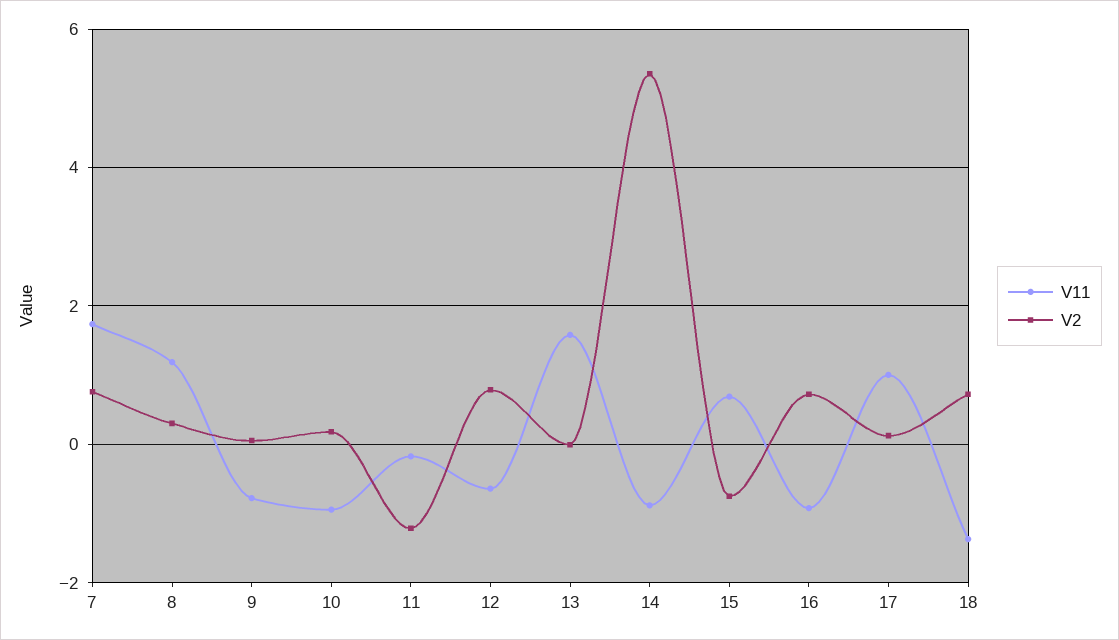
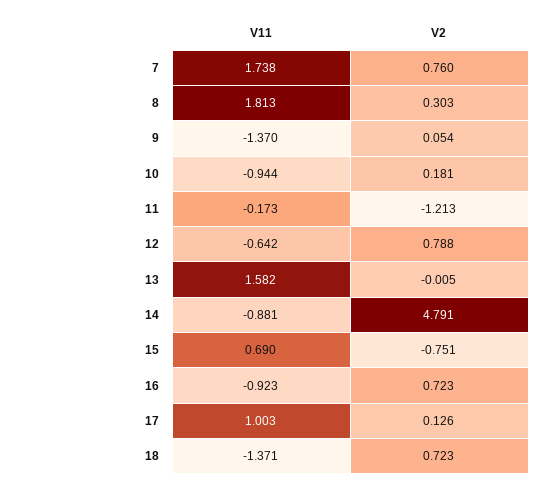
V11, 8: 1.2 -> 1.813
V11, 9: -0.8 -> -1.37
V2, 14: 5.4 -> 4.791

